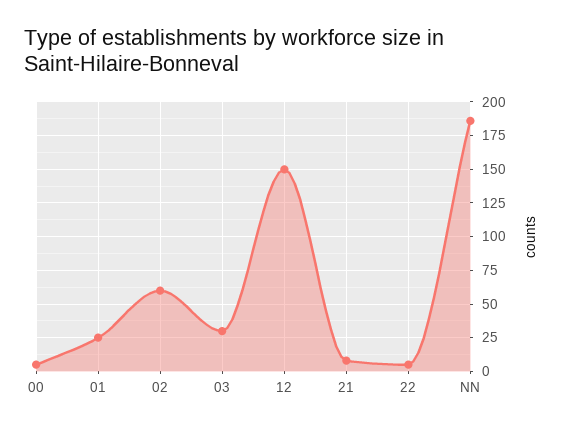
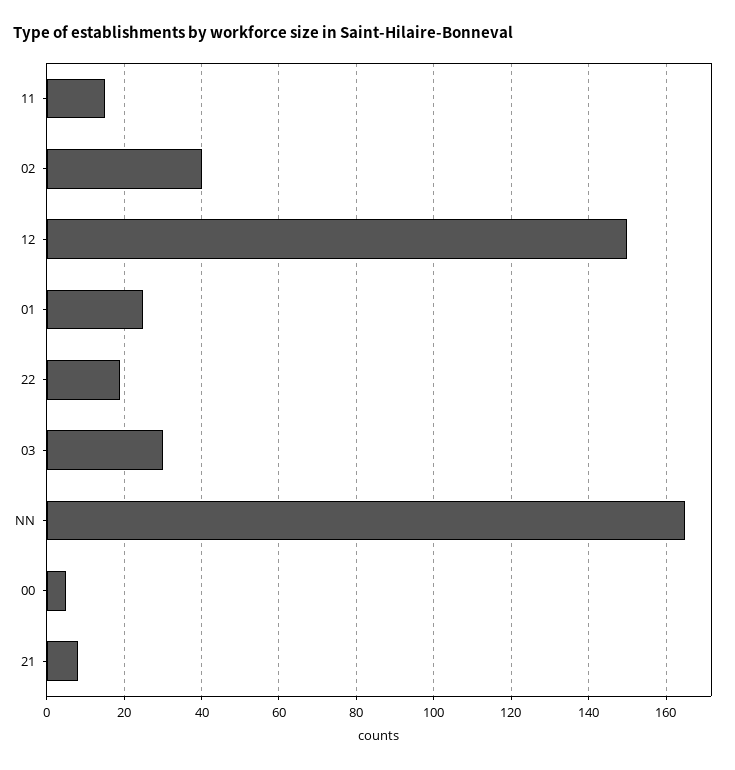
02: 60 -> 40
22: 5 -> 20
NN: 185 -> 165
11: none -> 15

